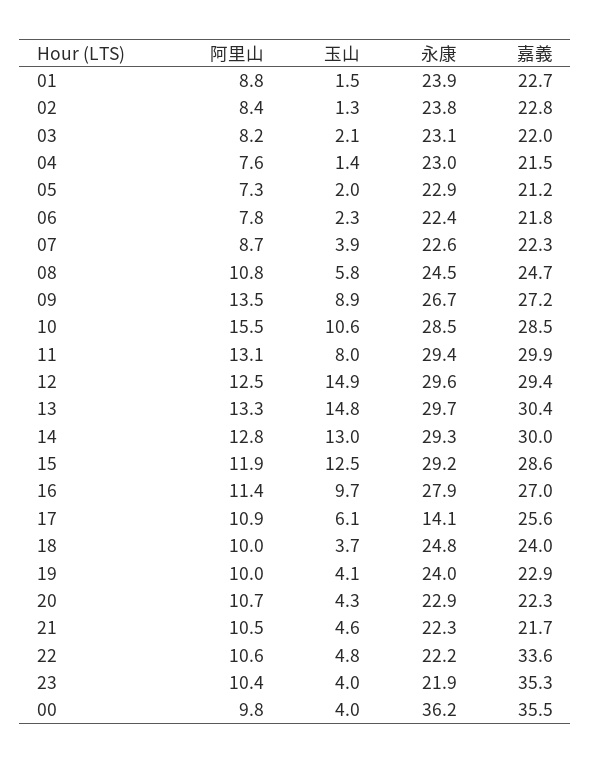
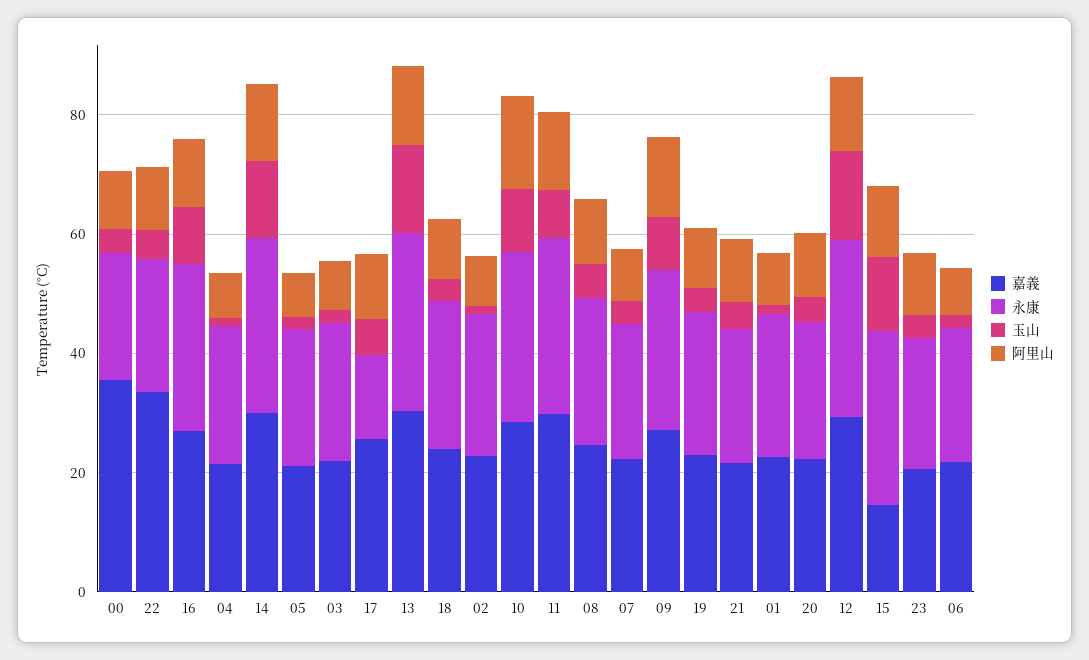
嘉義, 15: 28.6 -> 15
嘉義, 23: 35.3 -> 20
永康, 00: 36.2 -> 20

